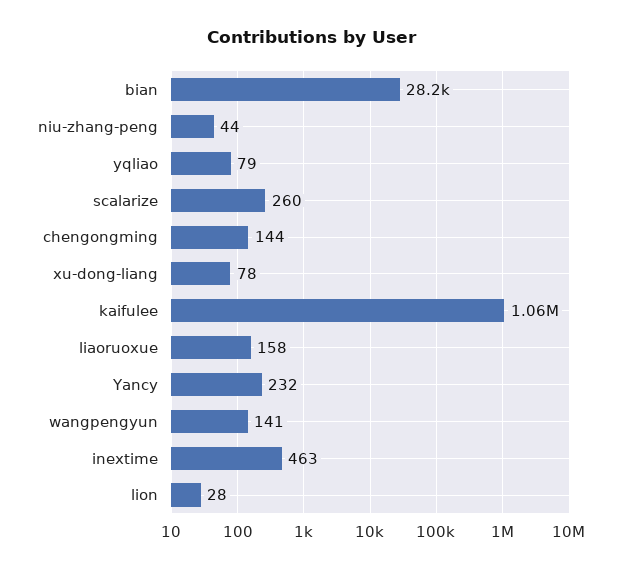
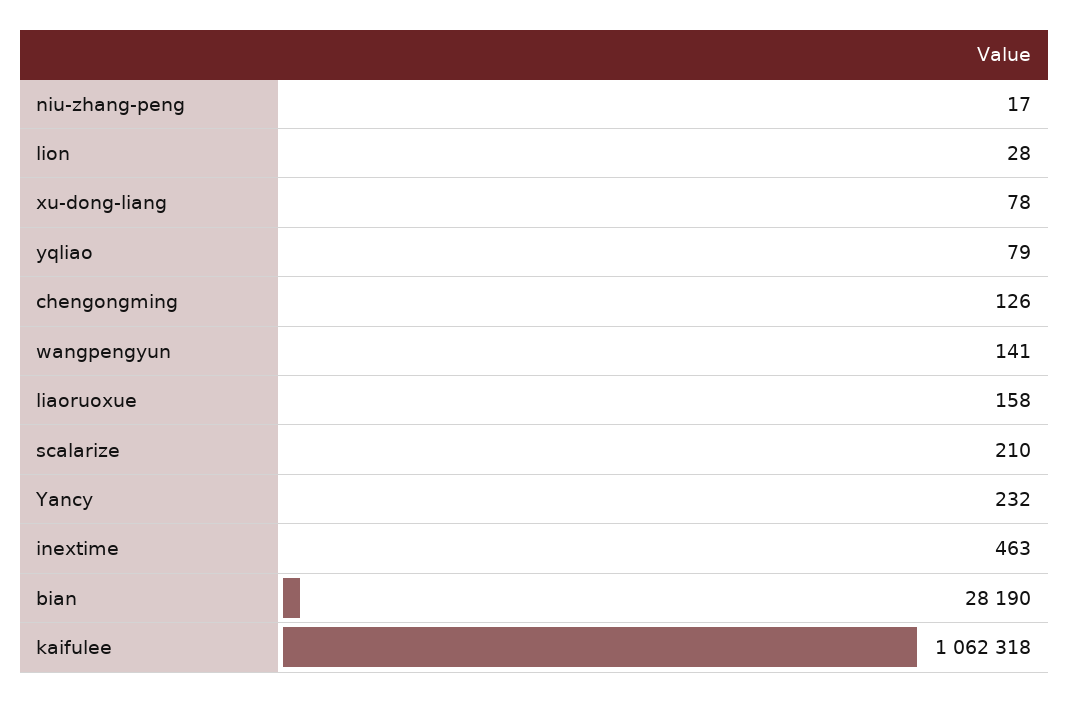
niu-zhang-peng: 44 -> 17
scalarize: 260 -> 210
chengongming: 144 -> 126

